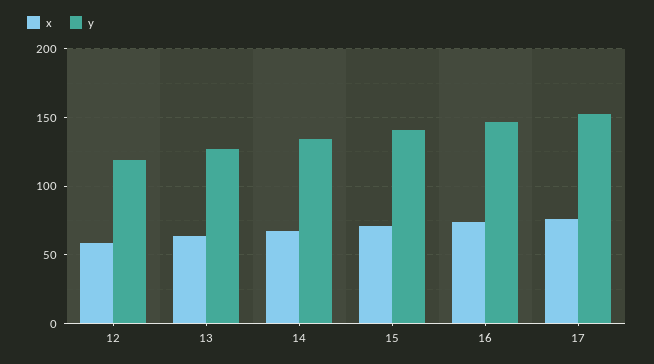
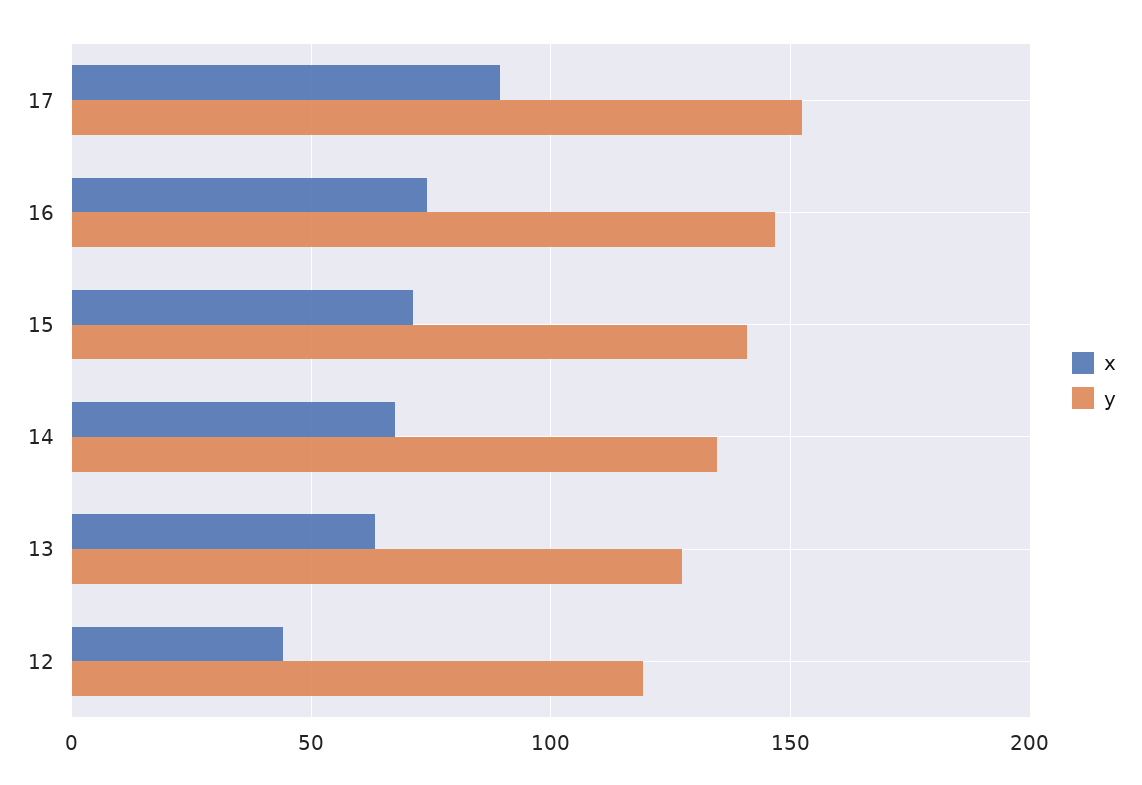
x, 12: 60 -> 45
x, 17: 75 -> 90

